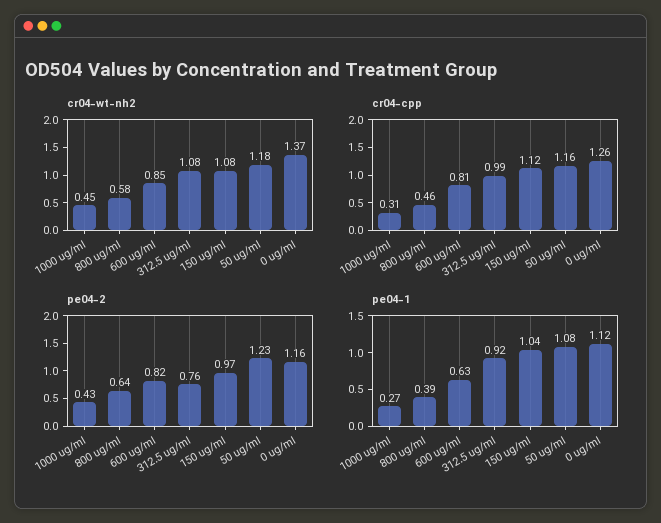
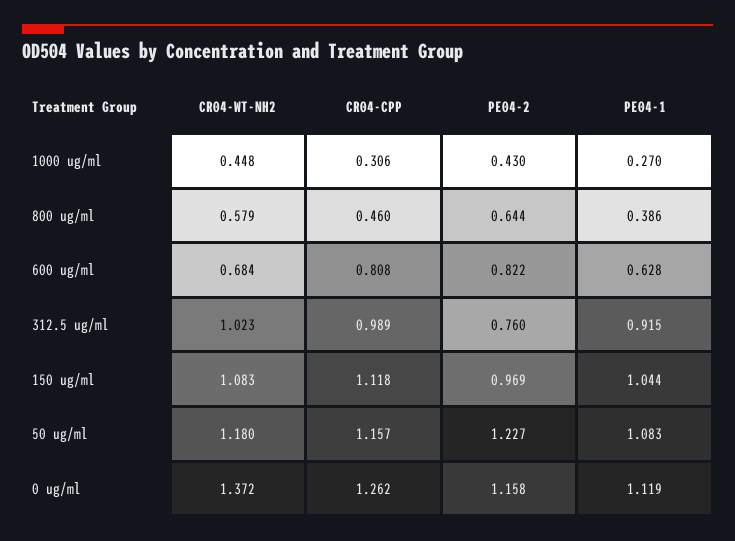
cr04-wt-nh2, 600 ug/ml: 0.85 -> 0.684
cr04-wt-nh2, 312.5 ug/ml: 1.08 -> 1.023

